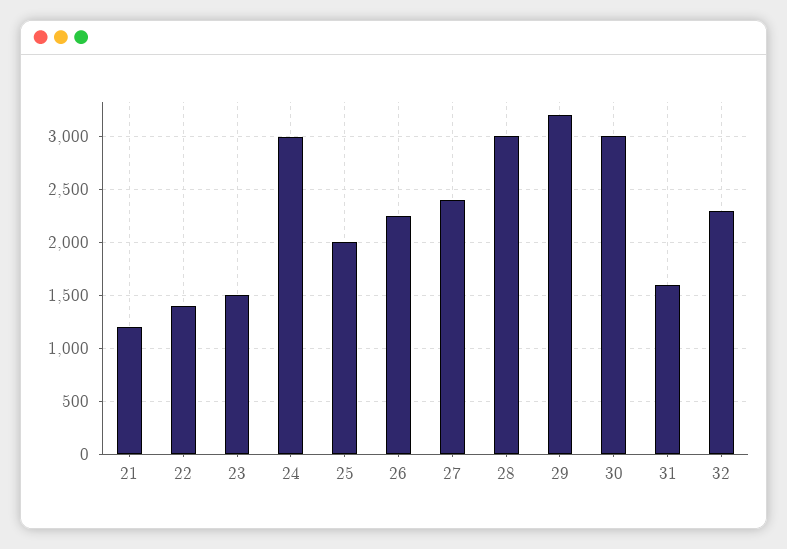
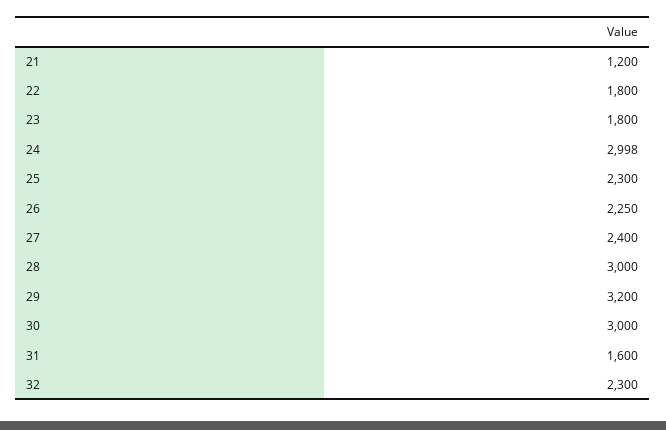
22: 1400 -> 1800
23: 1500 -> 1800
25: 2000 -> 2300

